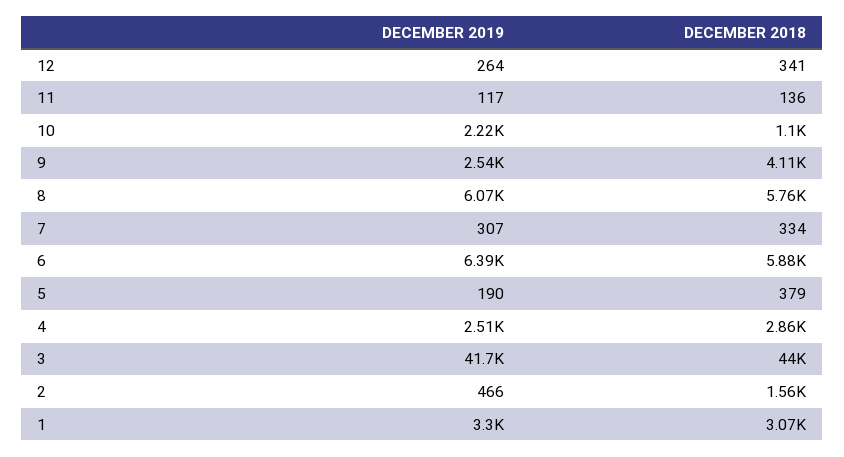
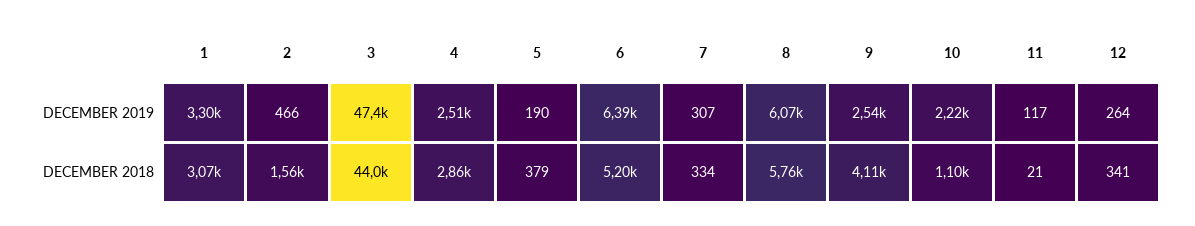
DECEMBER 2018, 11: 136 -> 21
DECEMBER 2018, 6: 5880 -> 5200
DECEMBER 2019, 3: 41700 -> 47400

